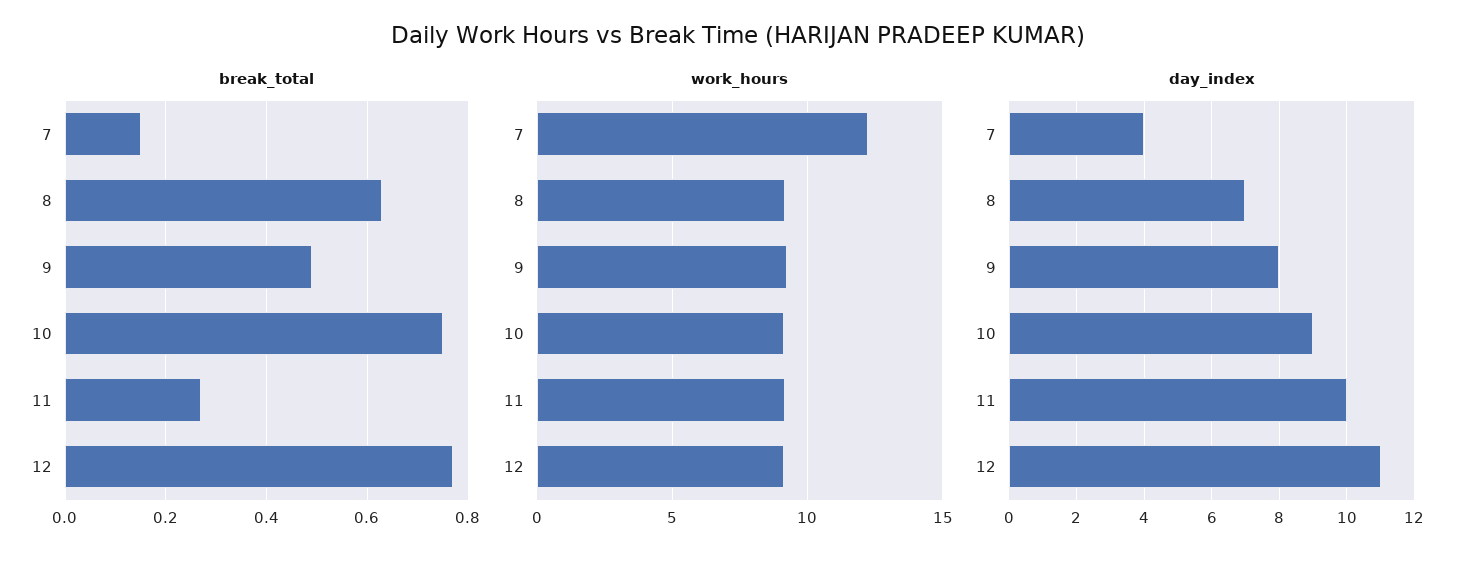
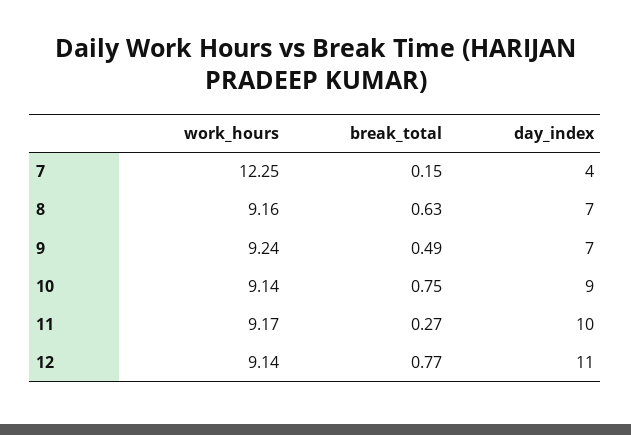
day_index, 9: 8 -> 7

